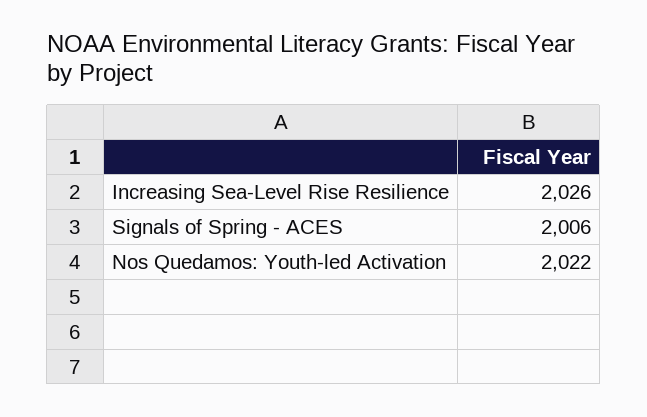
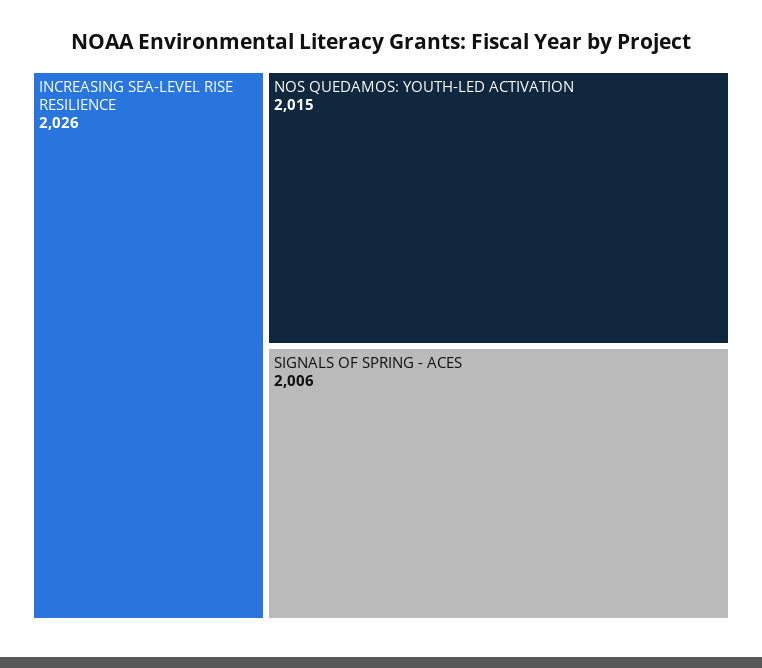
Nos Quedamos: Youth-led Activation: 2022 -> 2015

